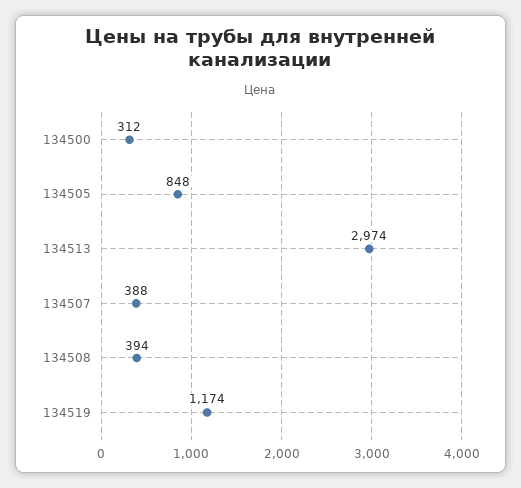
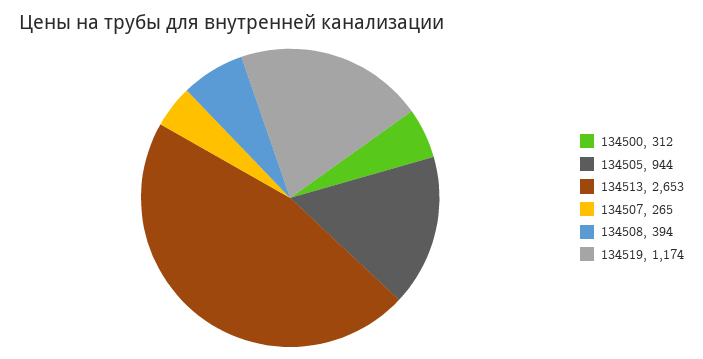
134505: 848 -> 944
134513: 2974 -> 2653
134507: 388 -> 265

